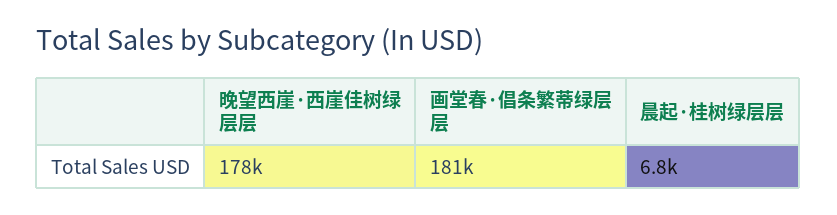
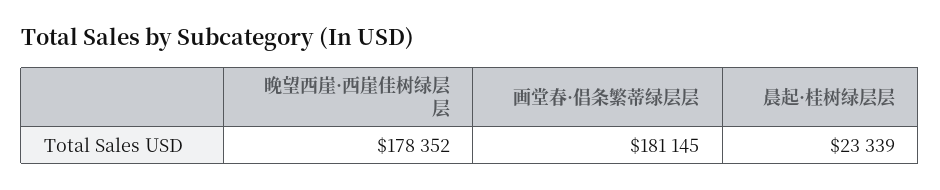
晨起·桂树绿层层: 6800 -> 23339

